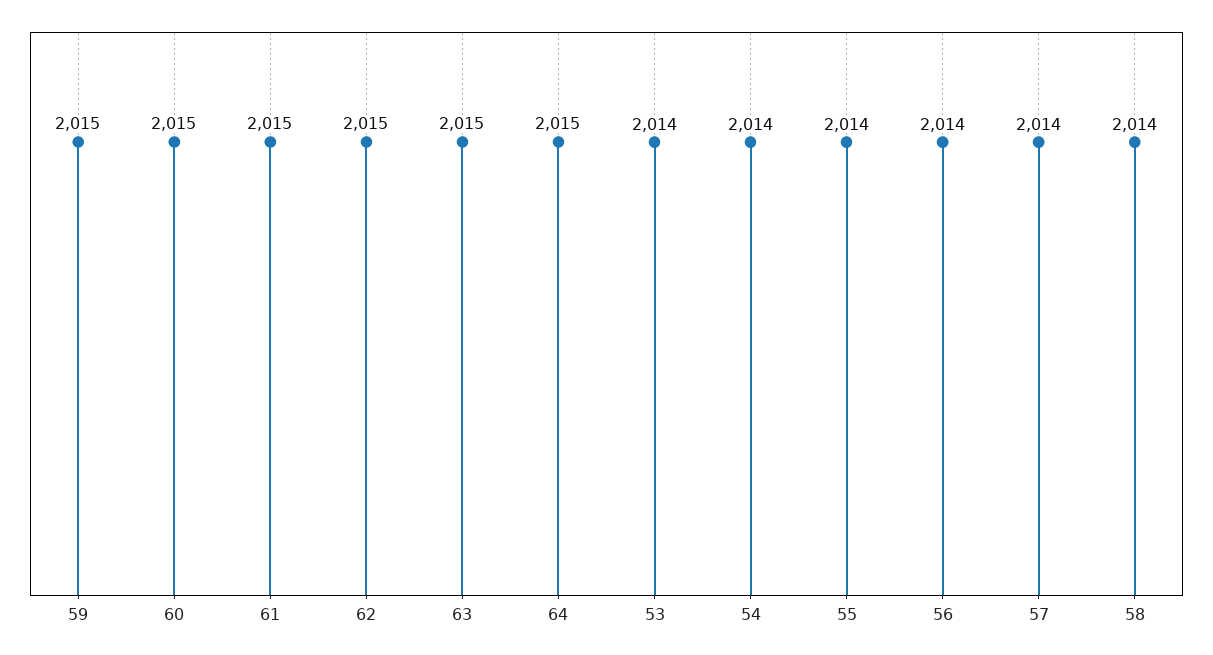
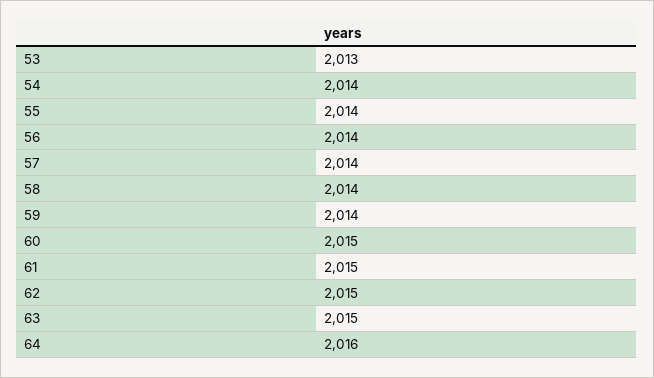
59: 2015 -> 2014
64: 2015 -> 2016
53: 2014 -> 2013

